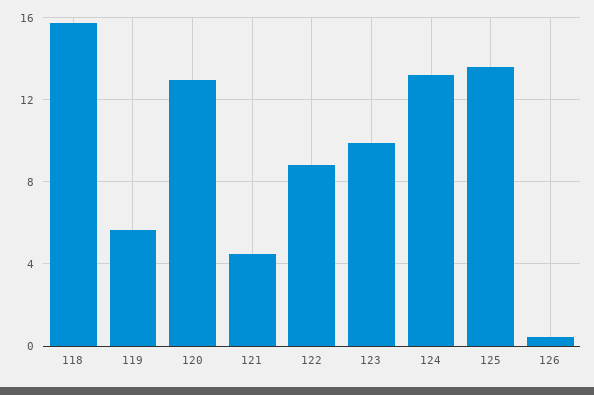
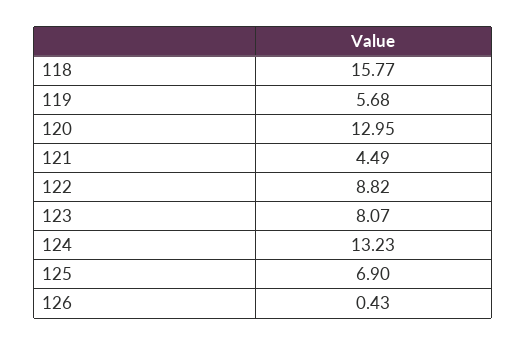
123: 10 -> 8.07
125: 13.5 -> 6.9

